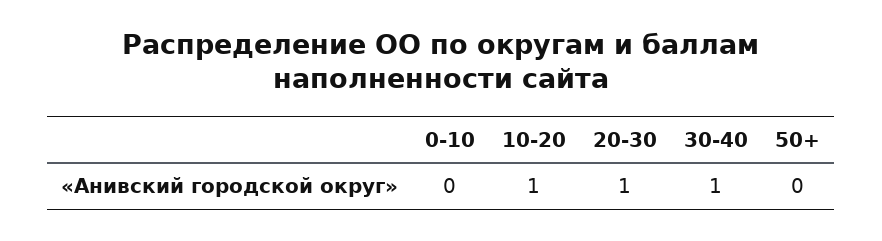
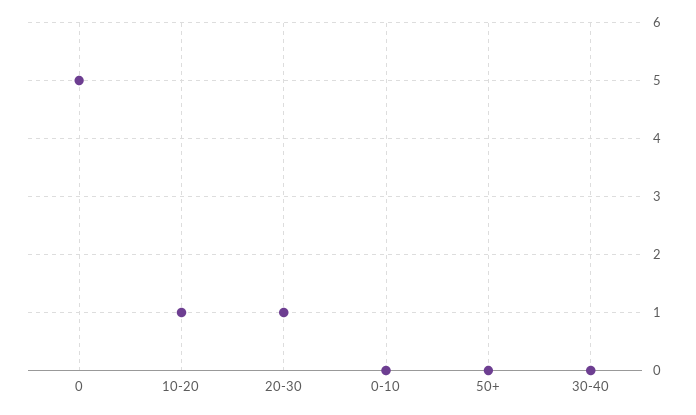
30-40: 1 -> 0
0: none -> 5

